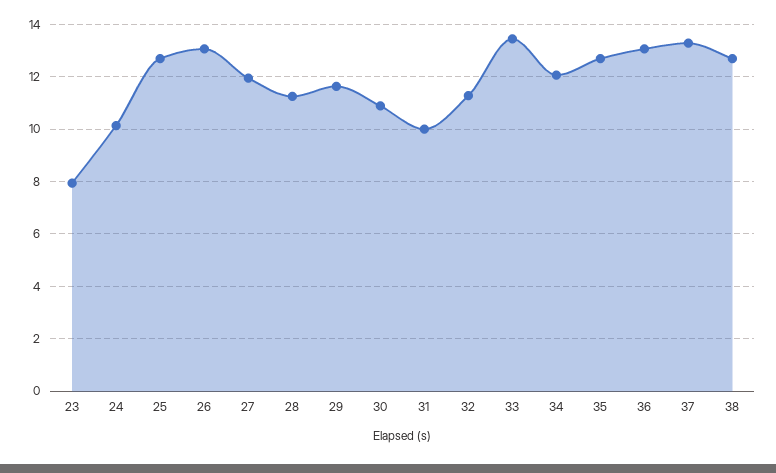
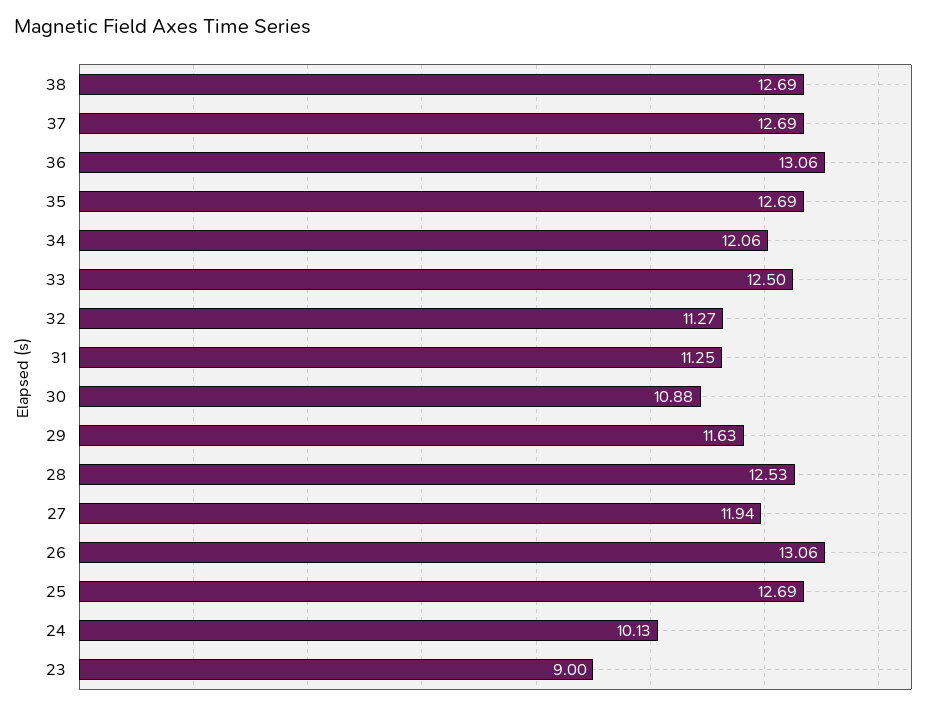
23: 8 -> 9
28: 11.25 -> 12.53
31: 10 -> 11.25
33: 13.5 -> 12.5
37: 13.25 -> 12.69

